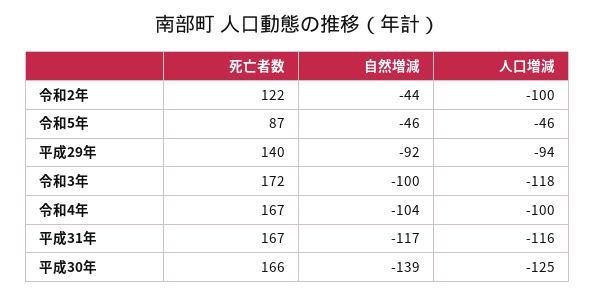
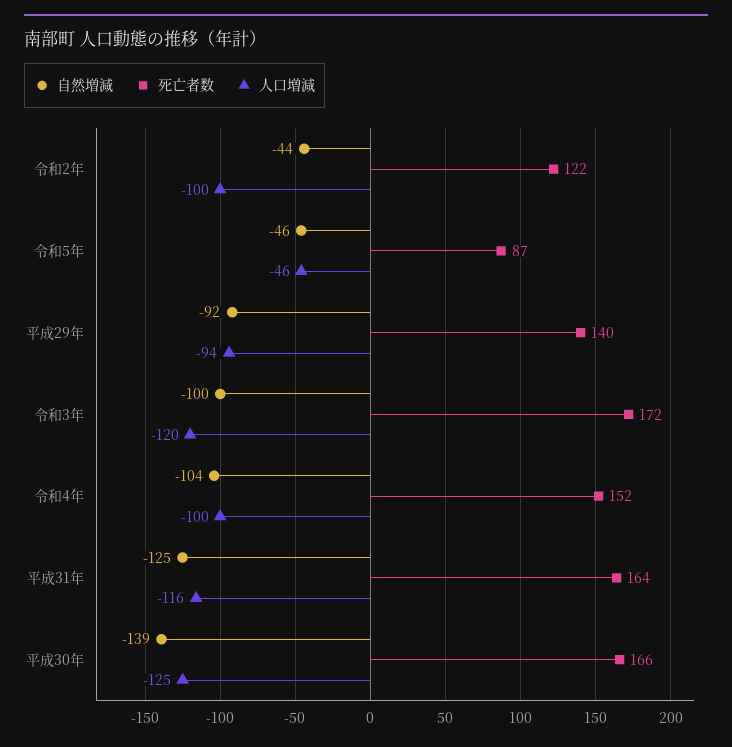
人口増減, 令和3年: -118 -> -120
死亡者数, 令和4年: 167 -> 152
死亡者数, 平成31年: 167 -> 164
自然増減, 平成31年: -117 -> -125

